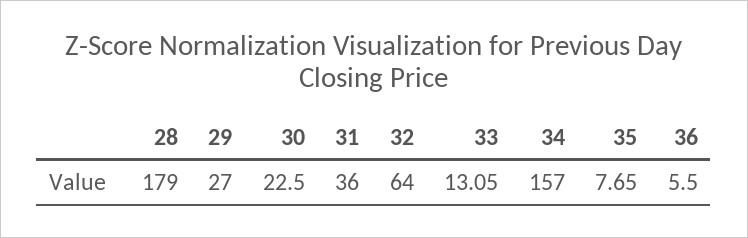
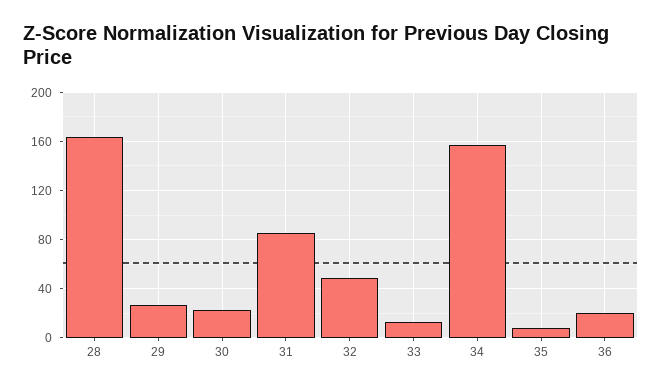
28: 179 -> 165
31: 36 -> 85
32: 64 -> 50
36: 5.5 -> 20

